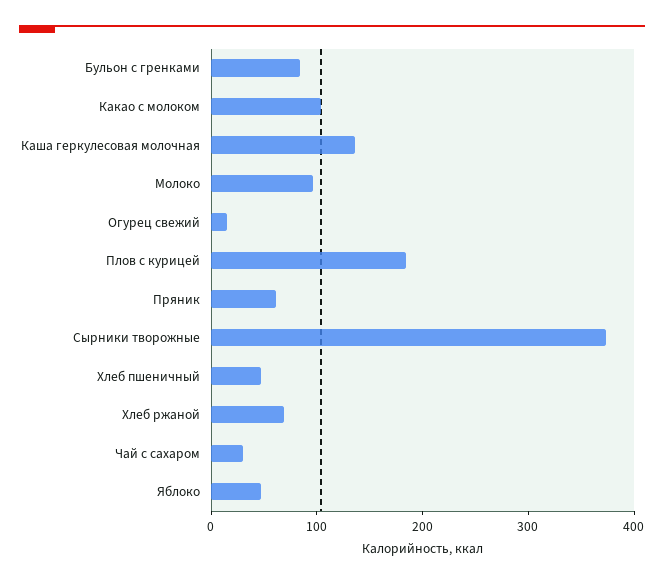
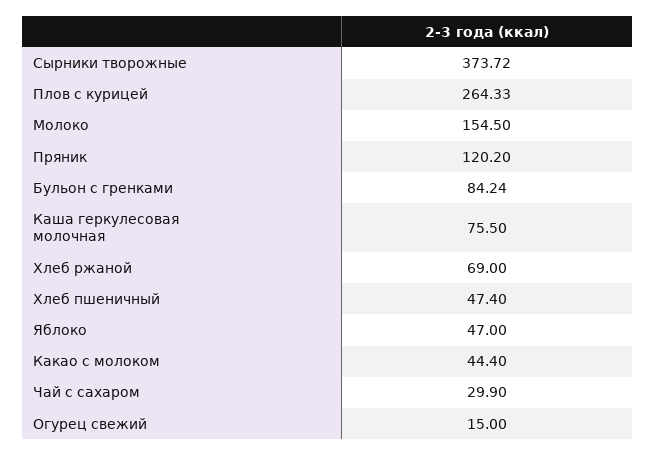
Какао с молоком: 100 -> 44.4
Каша геркулесовая молочная: 140 -> 75.5
Молоко: 100 -> 154.5
Плов с курицей: 180 -> 264.33
Пряник: 60 -> 120.2

